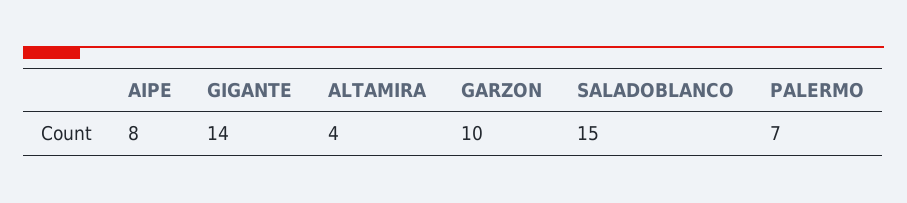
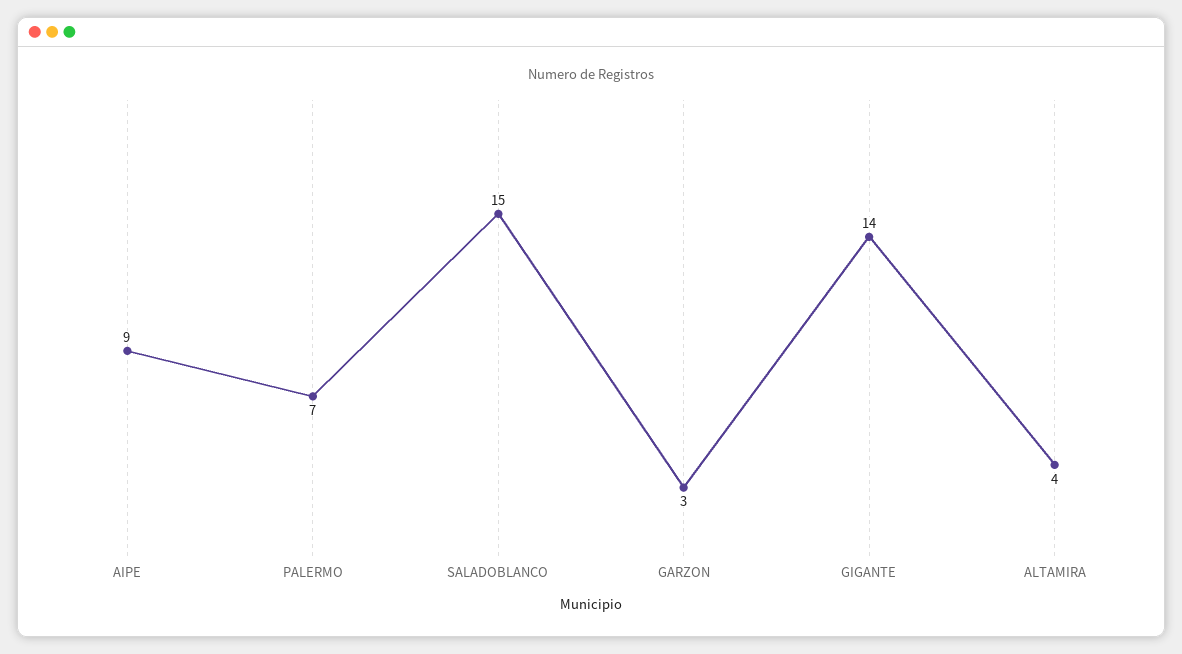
AIPE: 8 -> 9
GARZON: 10 -> 3

